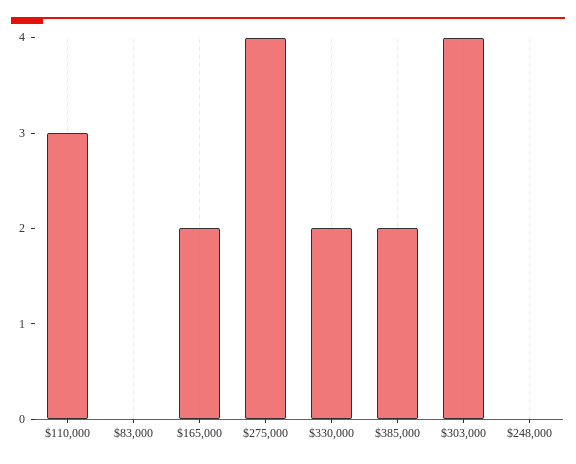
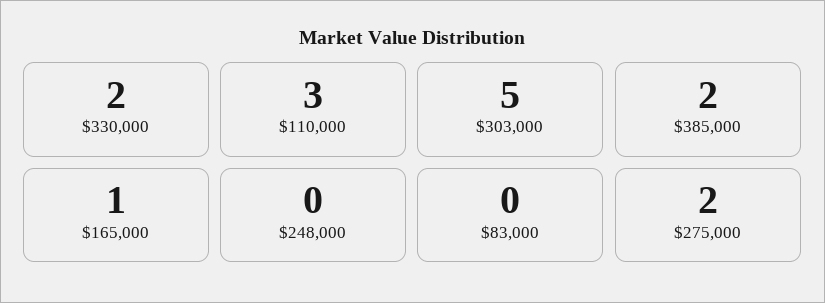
$165,000: 2 -> 1
$275,000: 4 -> 2
$303,000: 4 -> 5

